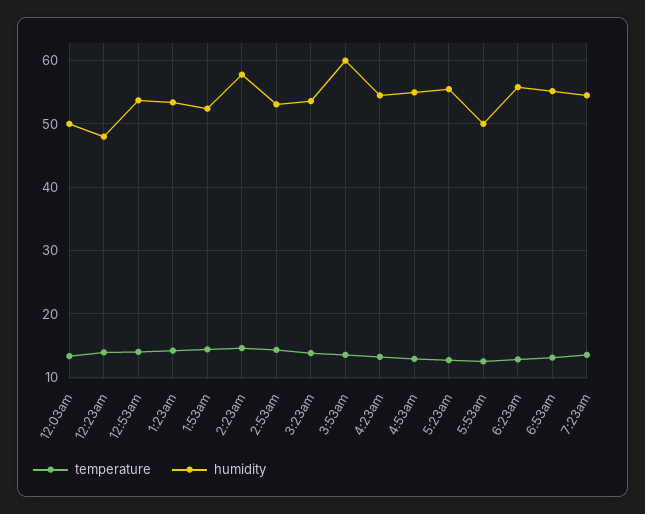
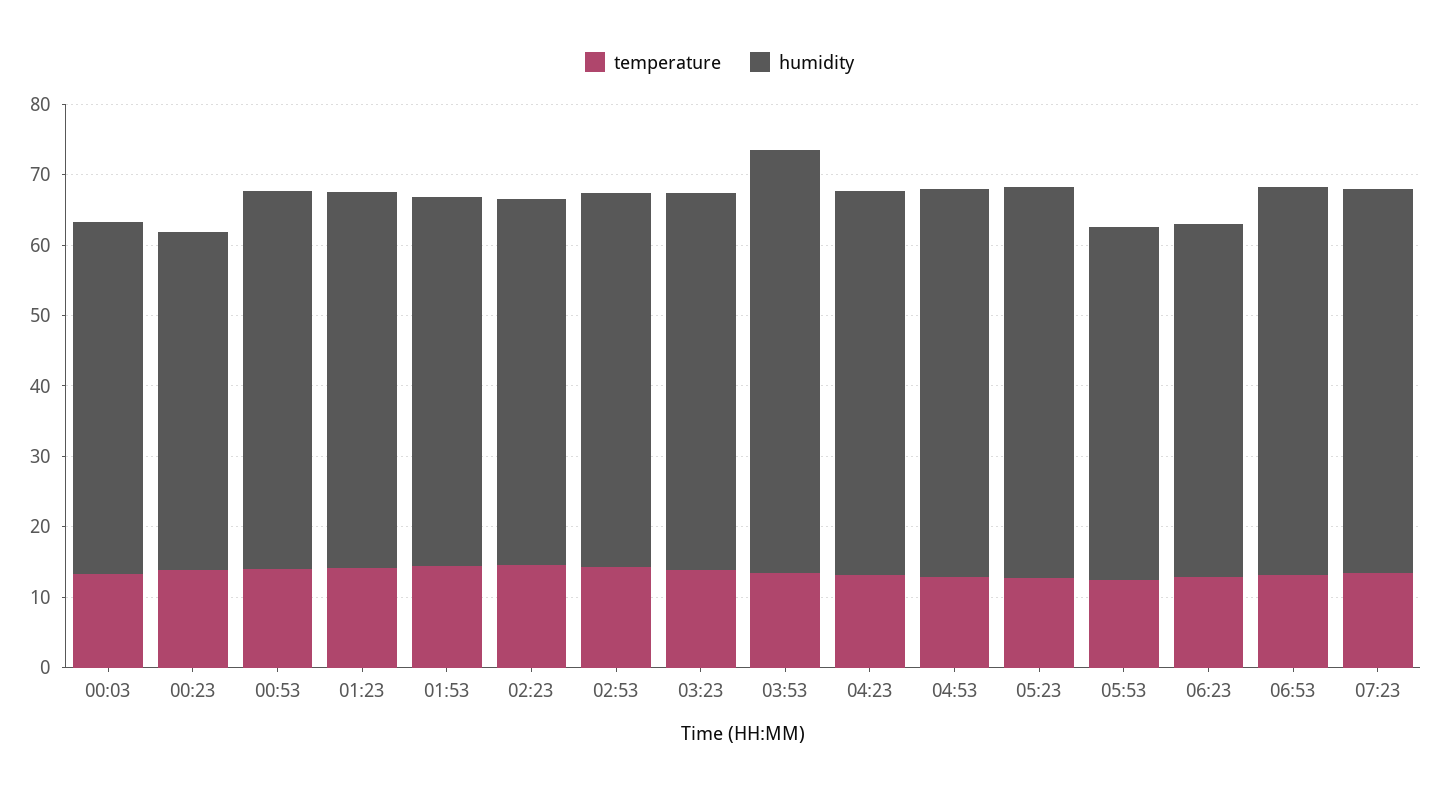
humidity, 2:23am: 58 -> 52
humidity, 6:23am: 56 -> 50

